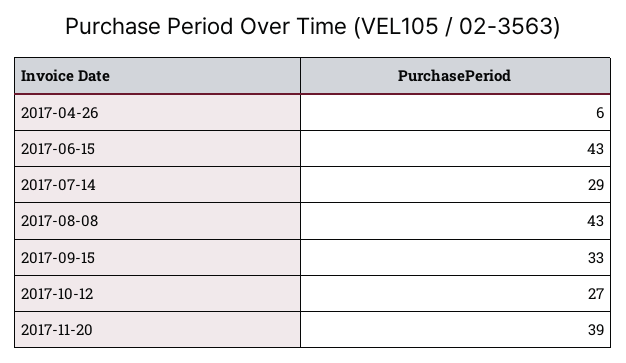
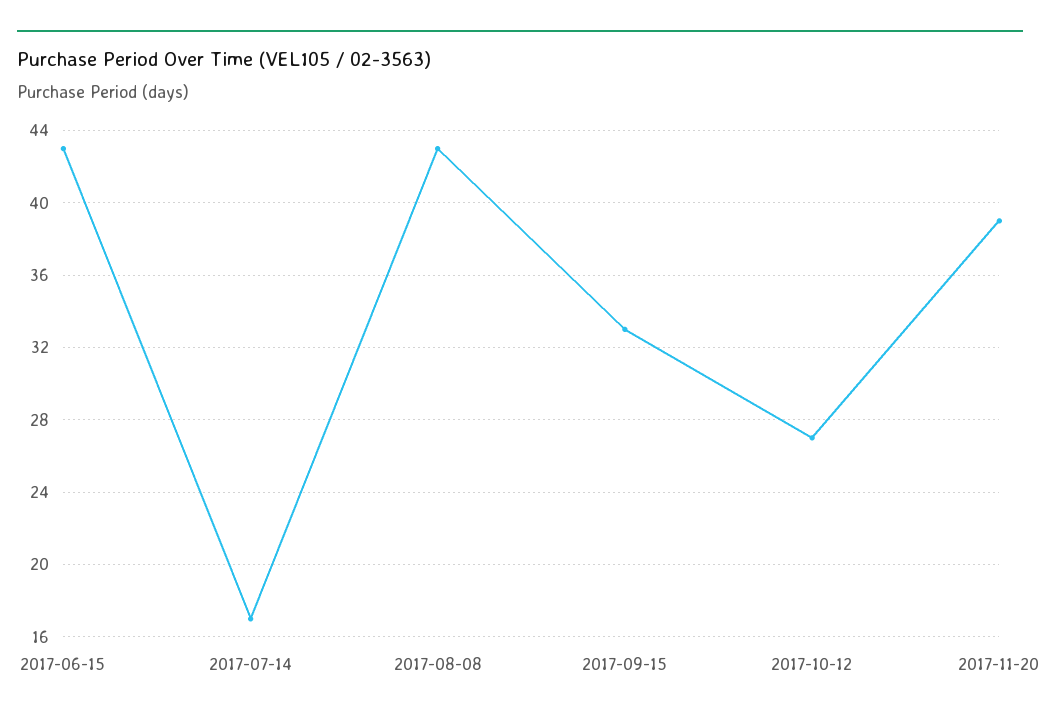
2017-04-26: 6 -> none
2017-07-14: 29 -> 17

